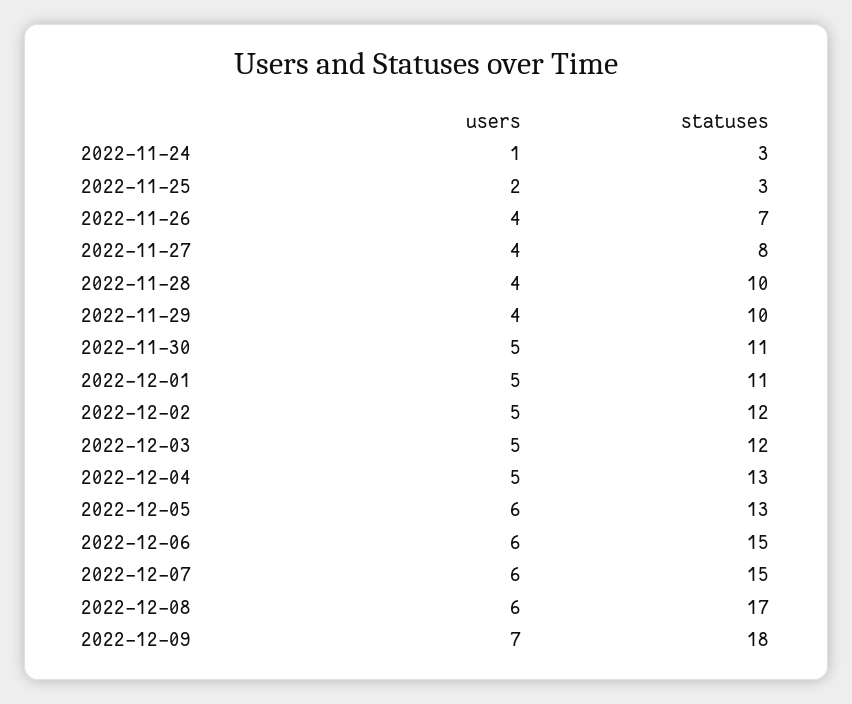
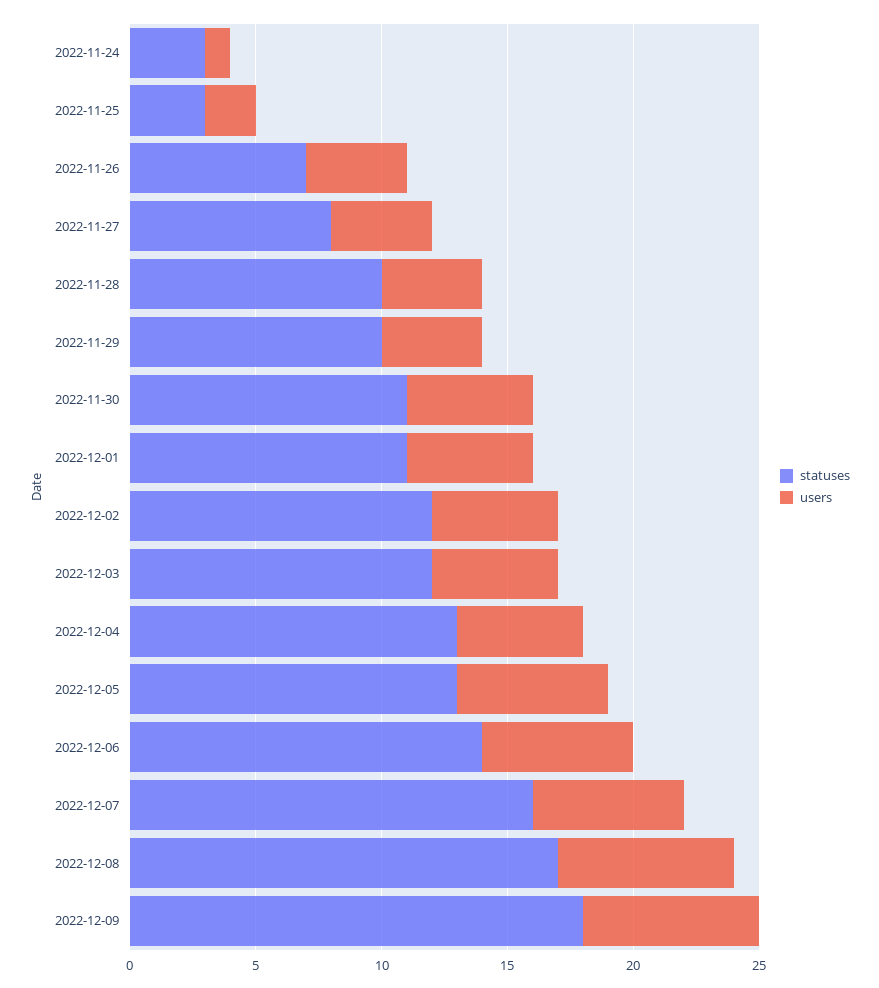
statuses, 2022-12-06: 15 -> 14
statuses, 2022-12-07: 15 -> 16
users, 2022-12-08: 6 -> 7

